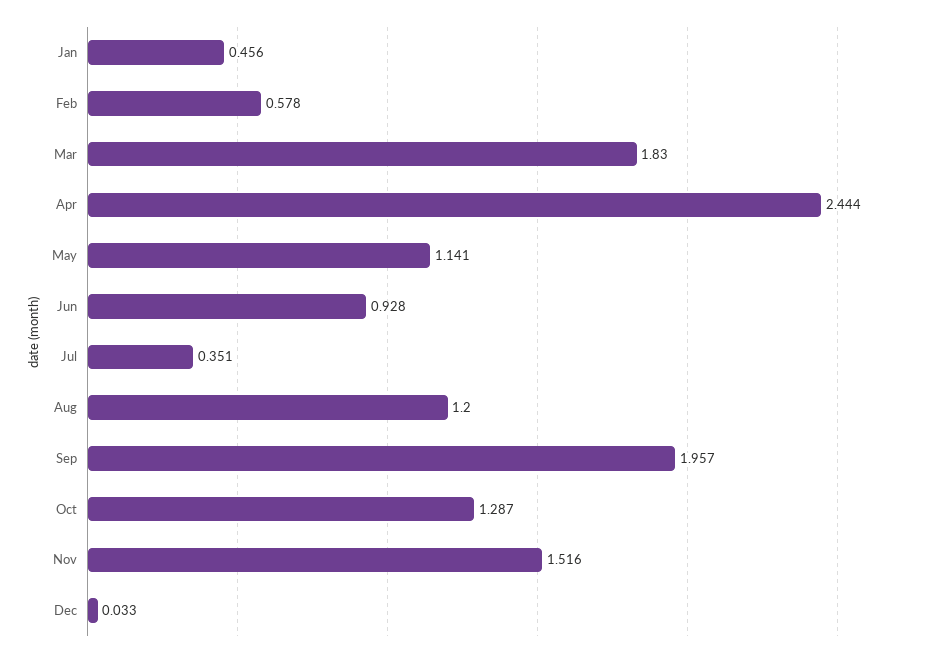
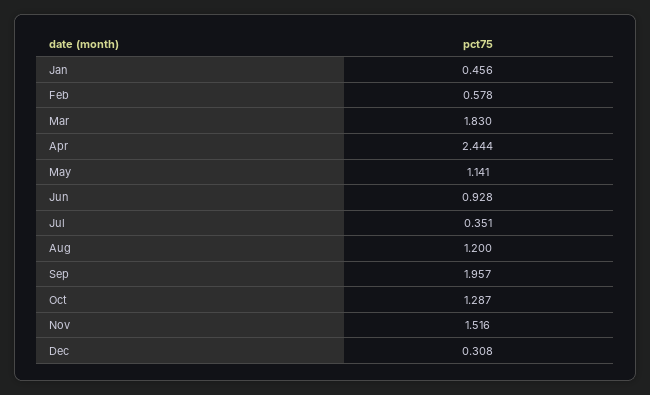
Dec: 0.033 -> 0.308

